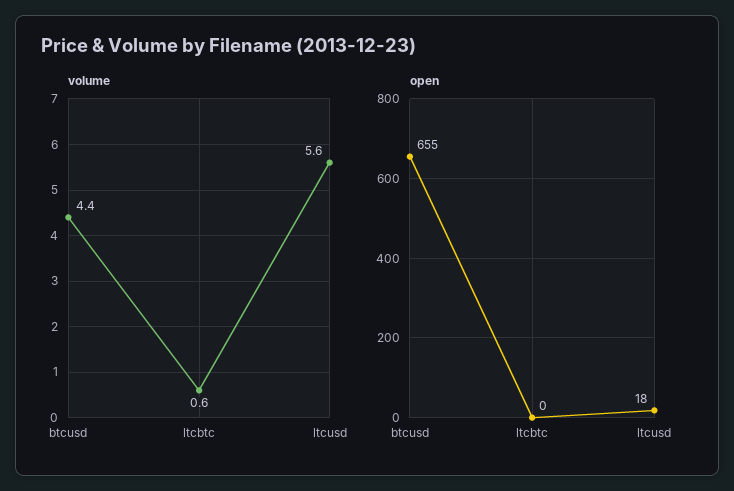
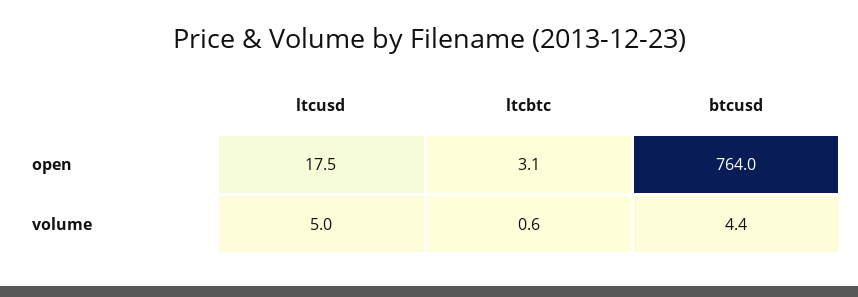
volume, ltcusd: 5.6 -> 5
open, btcusd: 655 -> 764
open, ltcbtc: 0 -> 3.1

